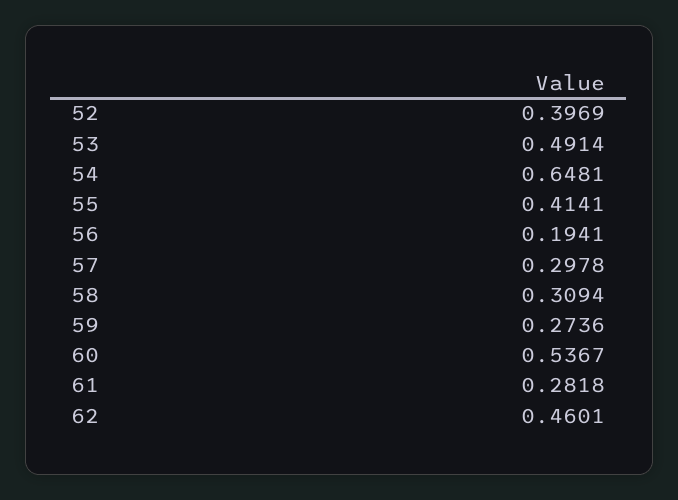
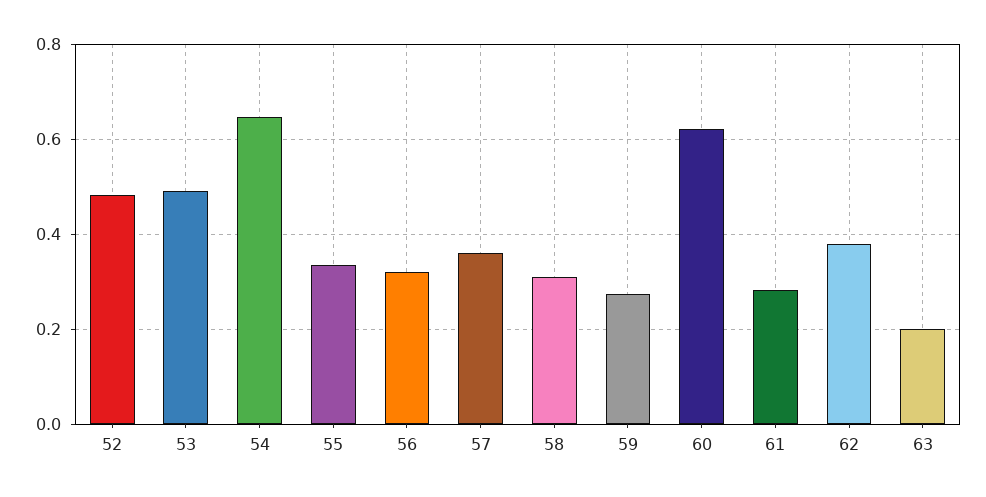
52: 0.3969 -> 0.48
55: 0.4141 -> 0.34
56: 0.1941 -> 0.32
57: 0.2978 -> 0.36
60: 0.5367 -> 0.62
62: 0.4601 -> 0.38
63: none -> 0.2

